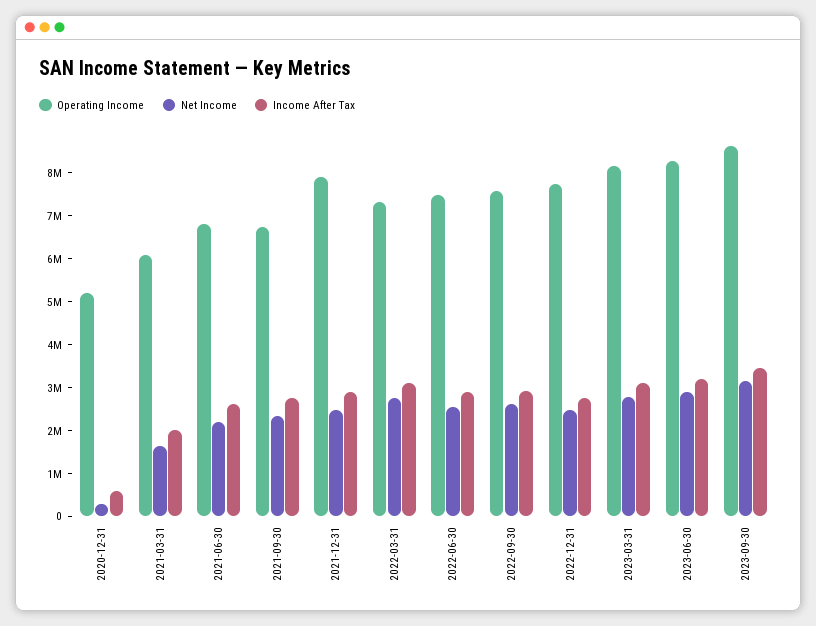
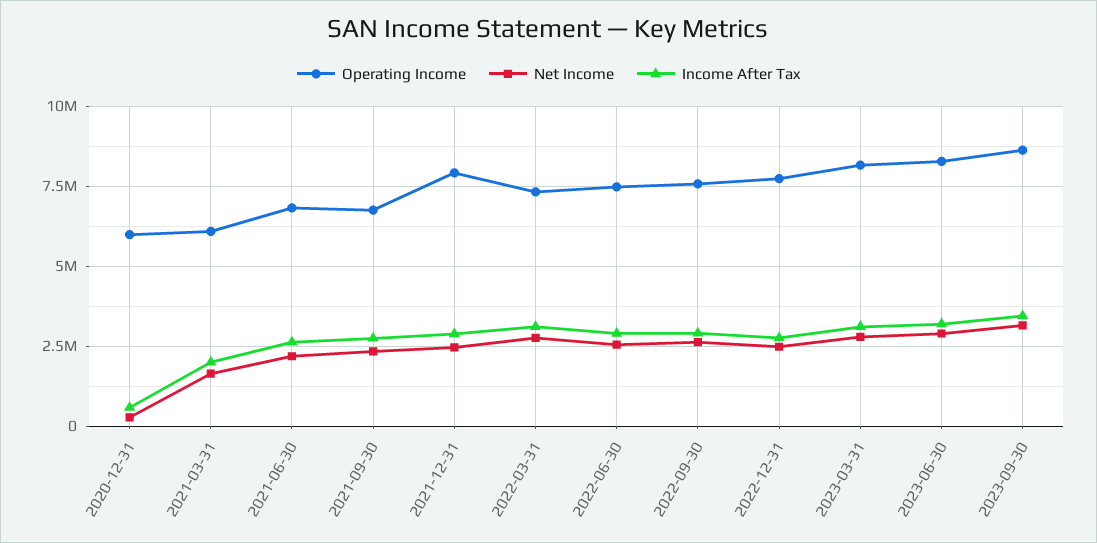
Operating Income, 2020-12-31: 5200000 -> 6000000

